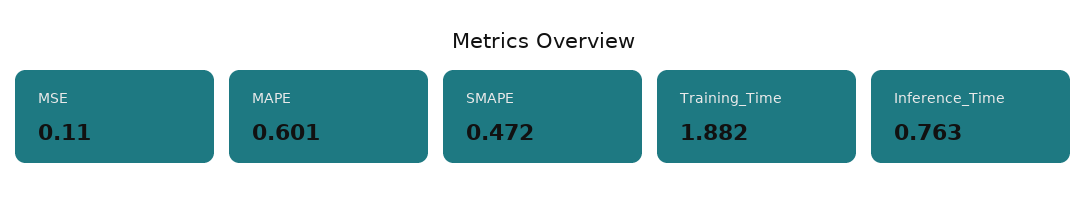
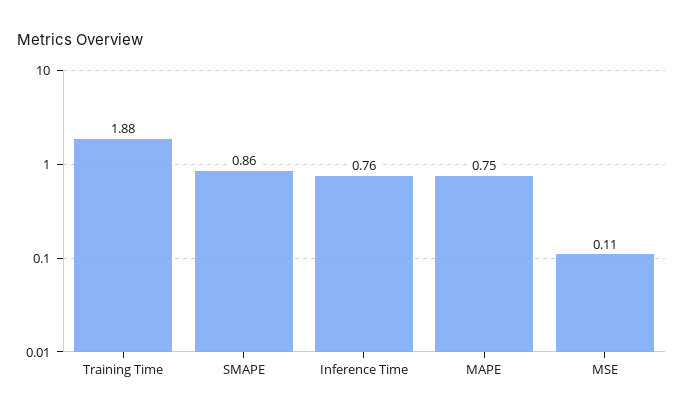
MAPE: 0.601 -> 0.75
SMAPE: 0.472 -> 0.86

